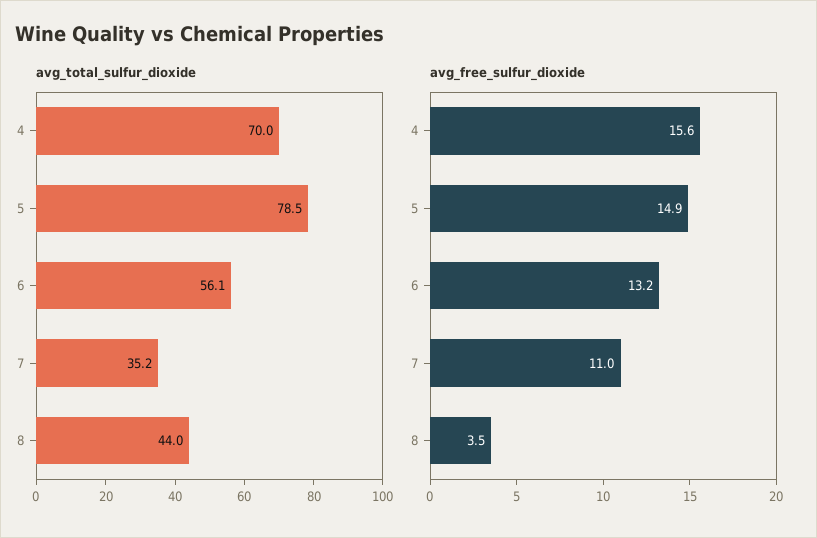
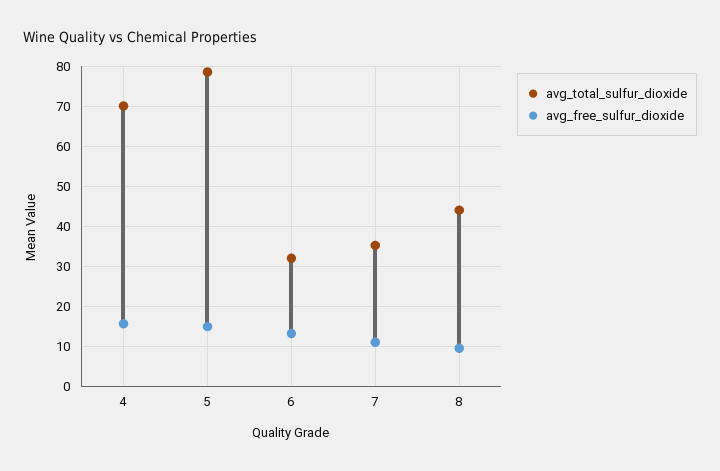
avg_total_sulfur_dioxide, 6: 56.1 -> 32
avg_free_sulfur_dioxide, 8: 3.5 -> 10

